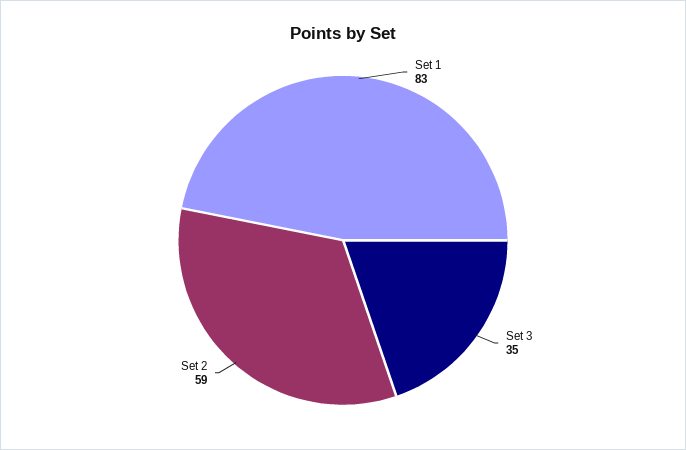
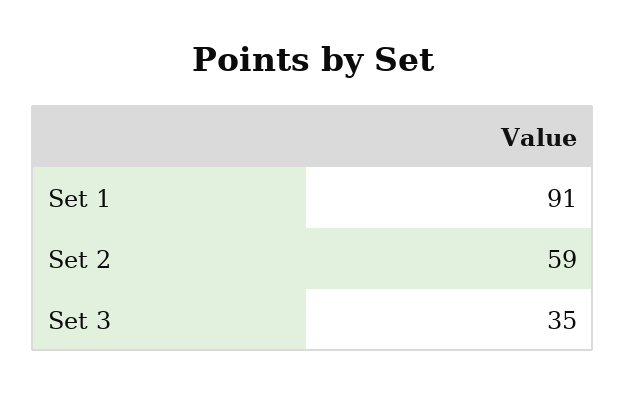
Set 1: 83 -> 91

